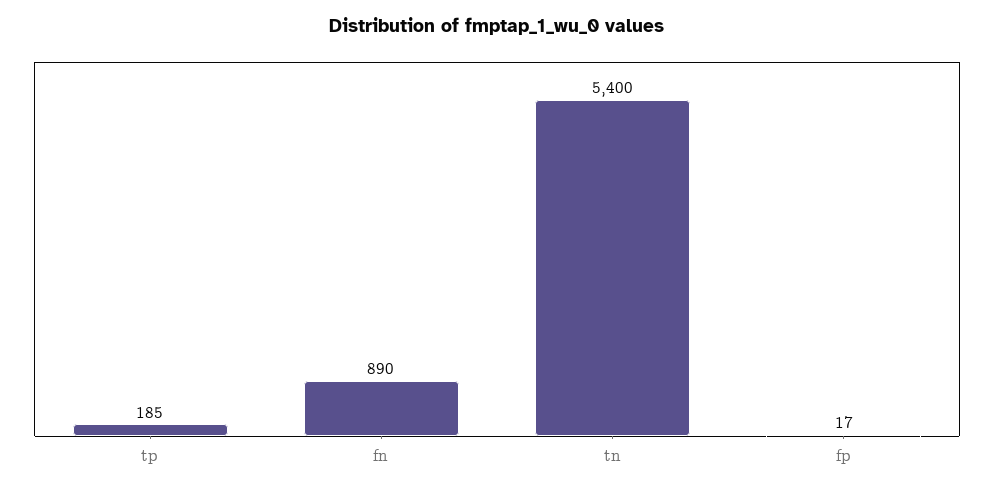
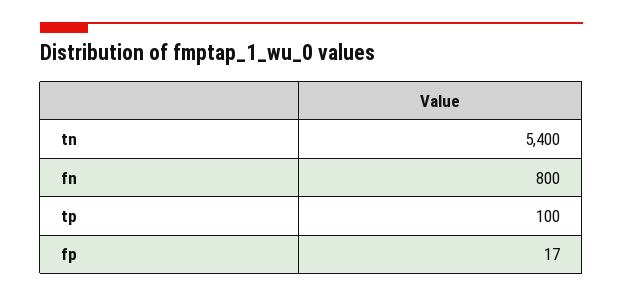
tp: 185 -> 100
fn: 890 -> 800

